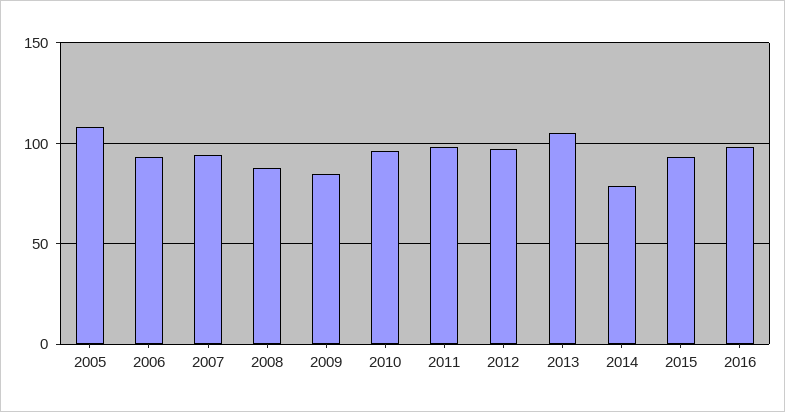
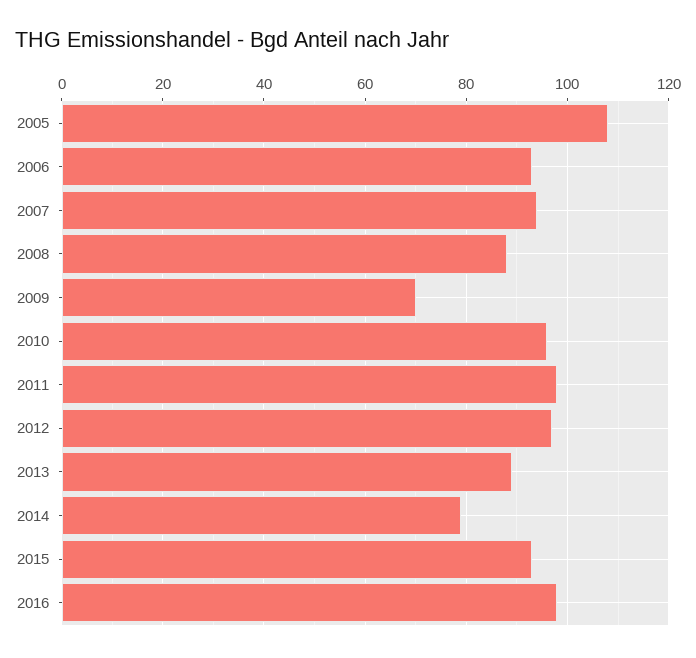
2009: 85 -> 70
2013: 105 -> 90

